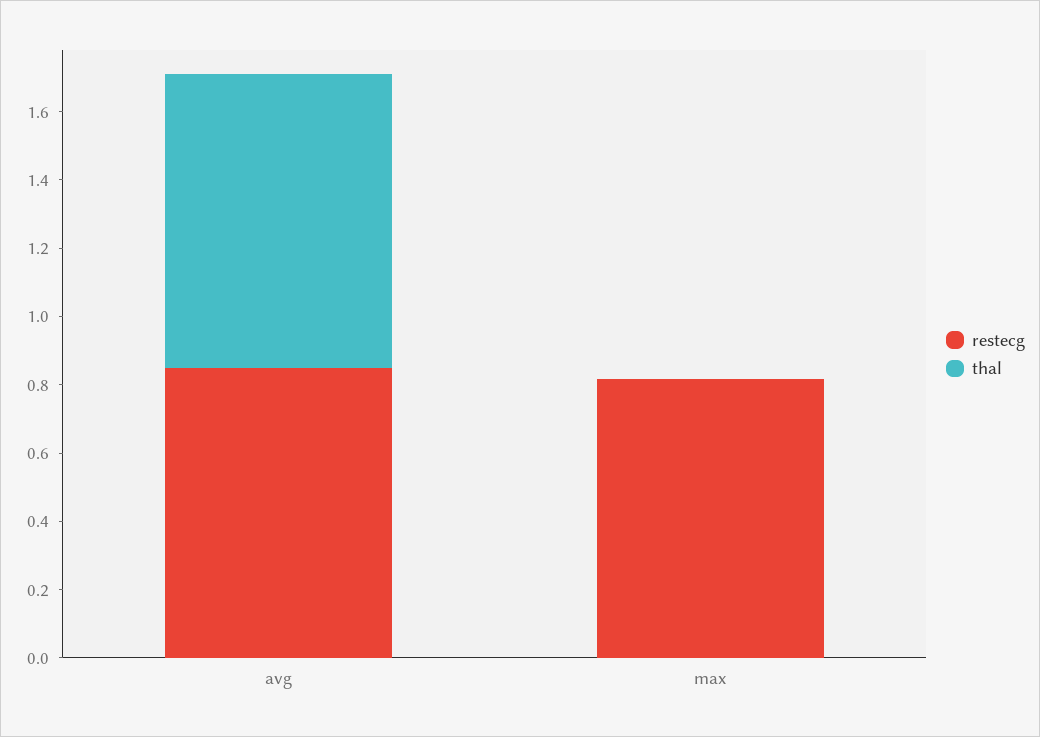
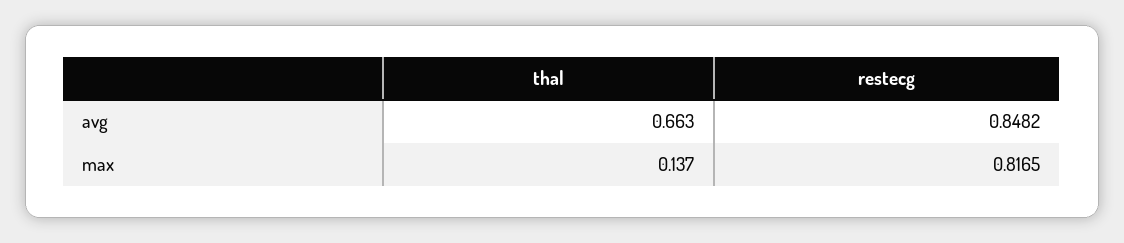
thal, avg: 0.85 -> 0.663
thal, max: 0 -> 0.137

